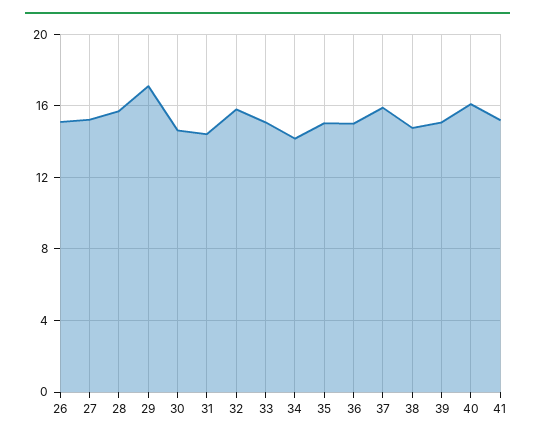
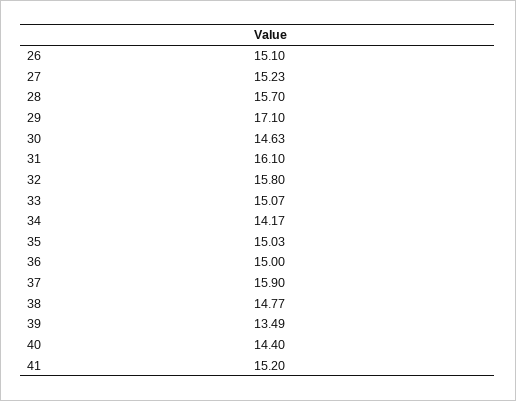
31: 14.5 -> 16.1
39: 15 -> 13.49
40: 16 -> 14.4

